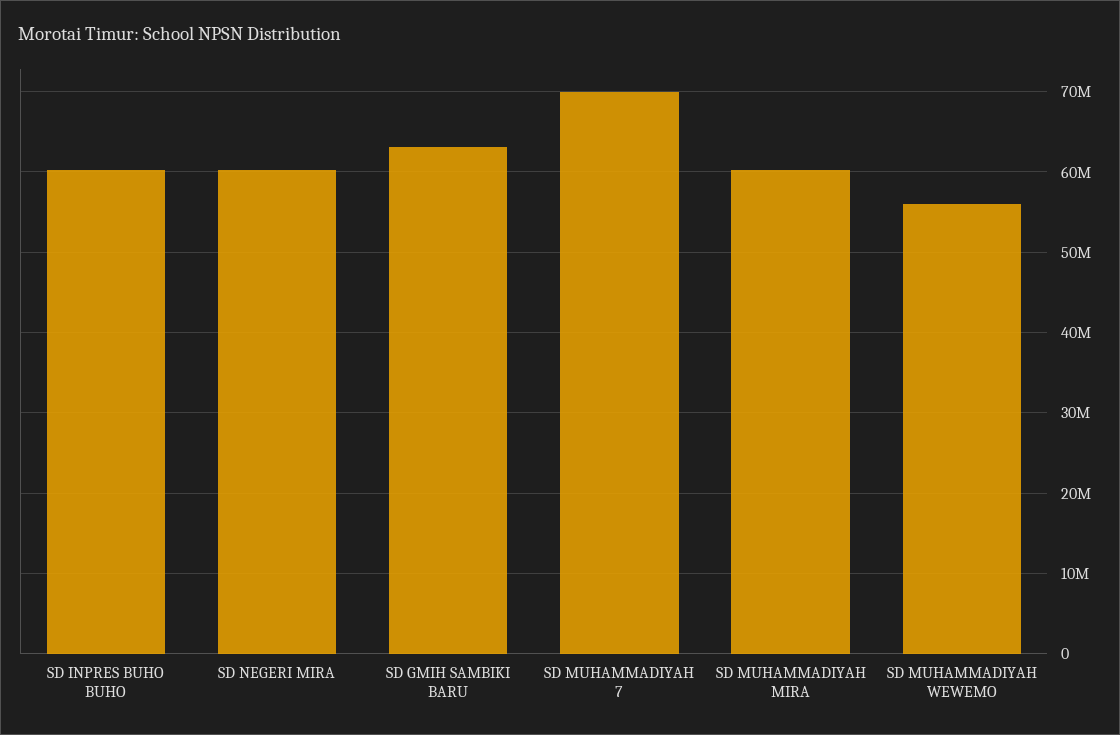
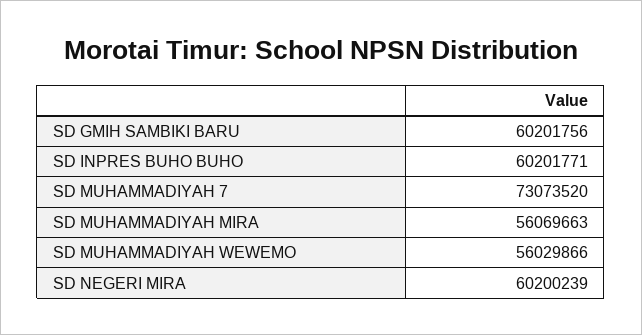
SD GMIH SAMBIKI BARU: 63000000 -> 60201756
SD MUHAMMADIYAH 7: 70000000 -> 73073520
SD MUHAMMADIYAH MIRA: 60000000 -> 56069663

